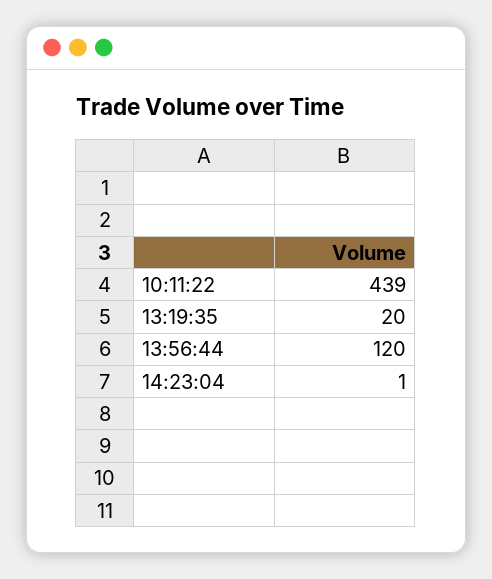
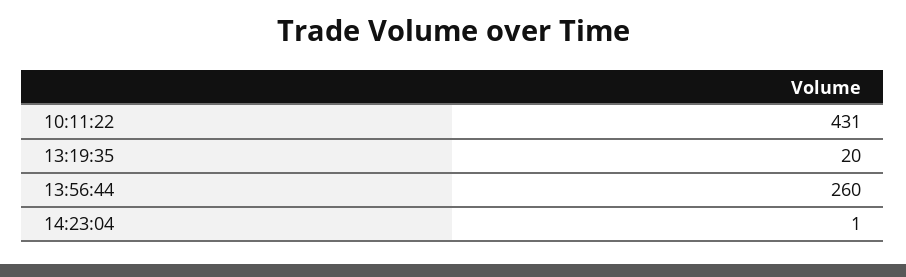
10:11:22: 439 -> 431
13:56:44: 120 -> 260

